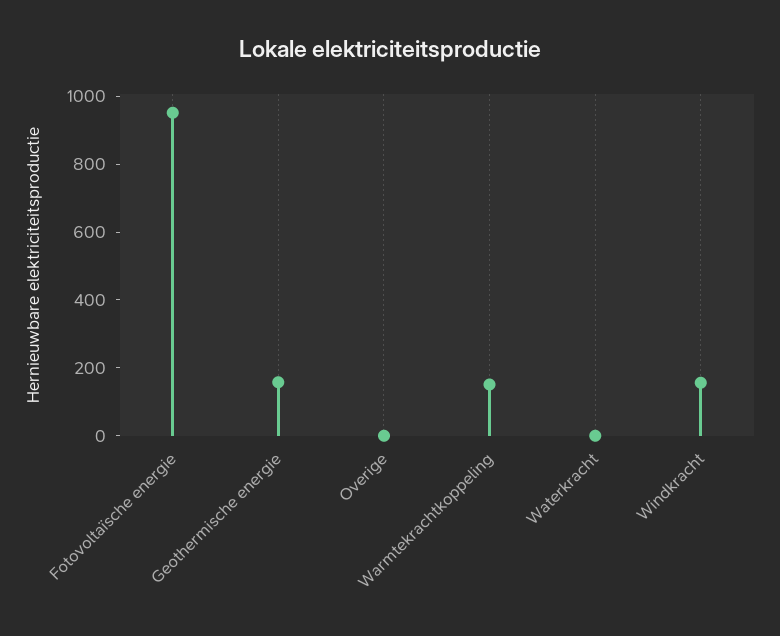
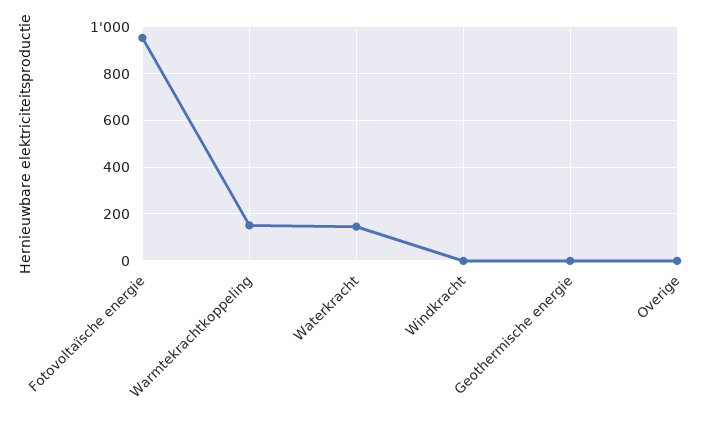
Geothermische energie: 150 -> 0
Waterkracht: 0 -> 150
Windkracht: 150 -> 0

